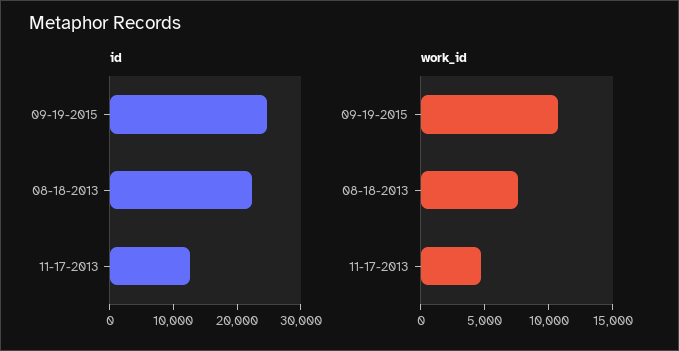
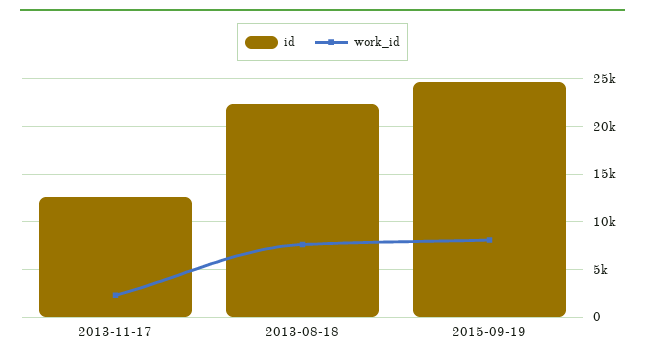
work_id, 09-19-2015: 11000 -> 8000
work_id, 11-17-2013: 5000 -> 2000

